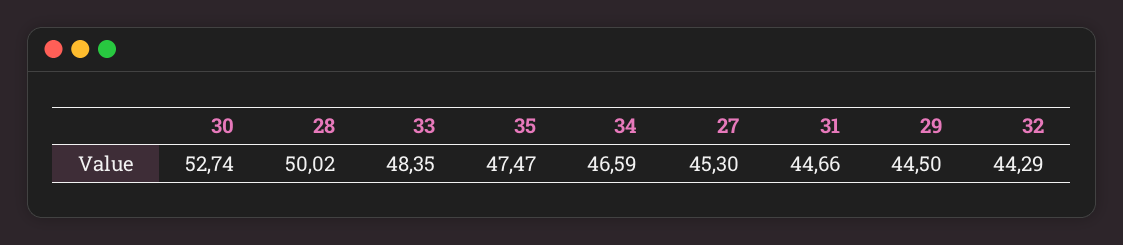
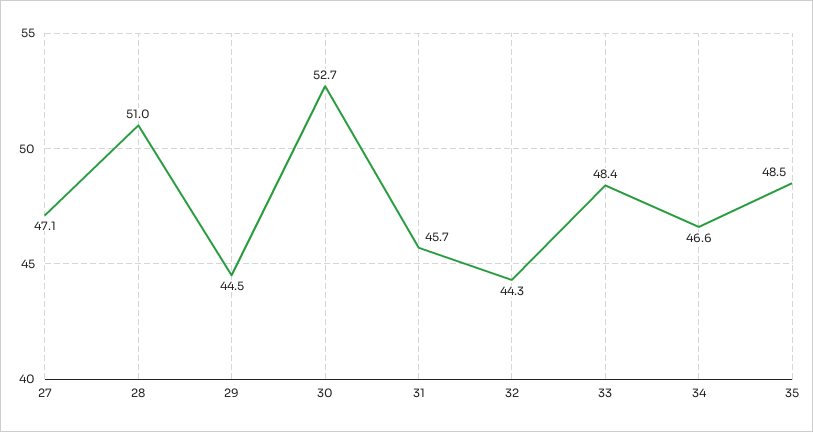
28: 50.02 -> 51
35: 47.47 -> 48.5
27: 45.3 -> 47.1
31: 44.66 -> 45.7

